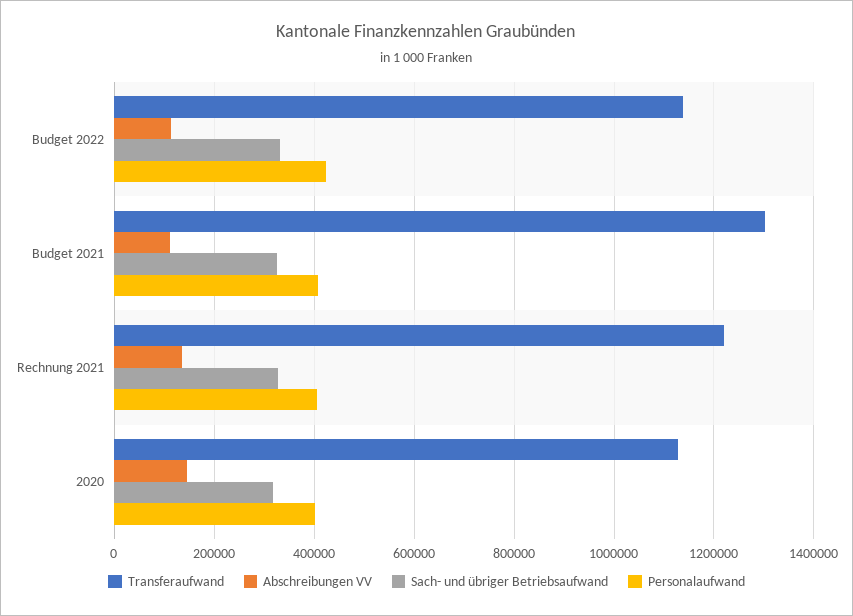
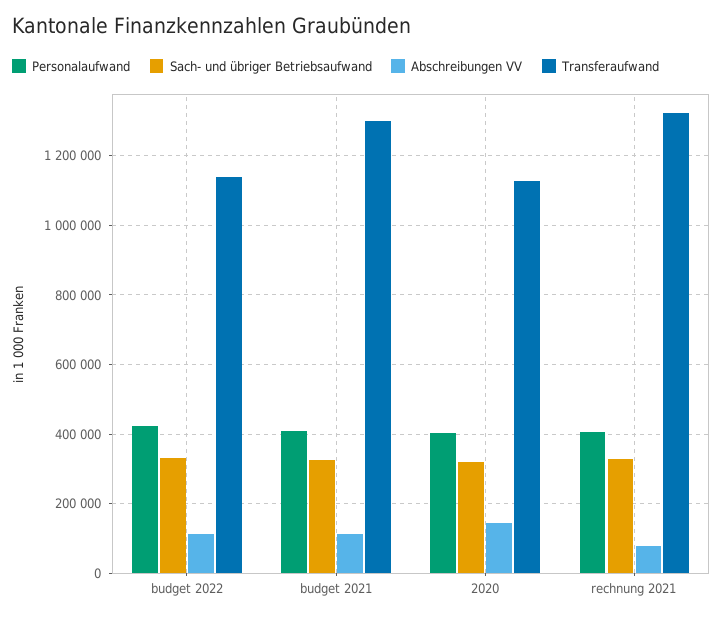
Transferaufwand, Rechnung 2021: 1220000 -> 1320000
Abschreibungen VV, Rechnung 2021: 140000 -> 80000

